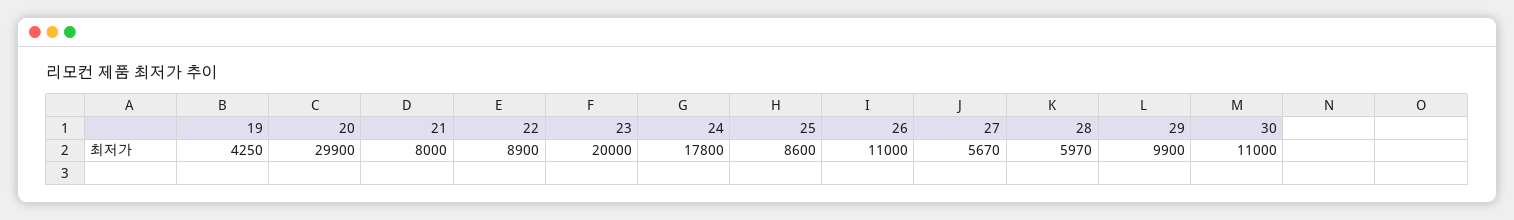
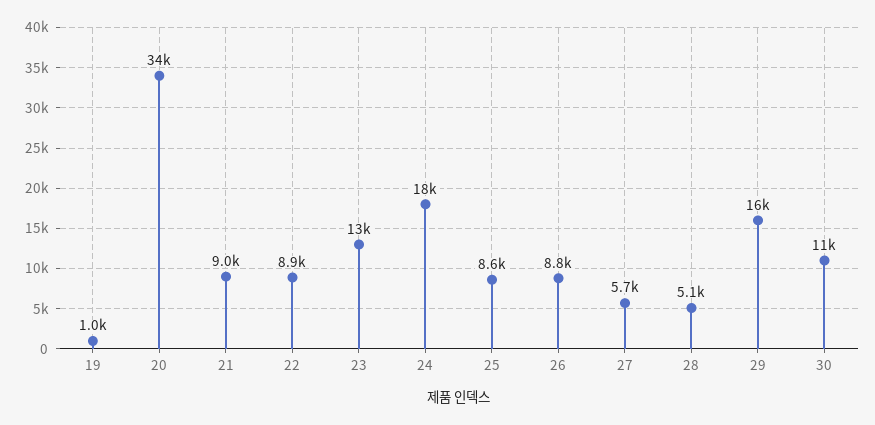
19: 4250 -> 1000
20: 29900 -> 34000
21: 8000 -> 9000
23: 20000 -> 13000
26: 11000 -> 8800
28: 5970 -> 5100
29: 9900 -> 16000

